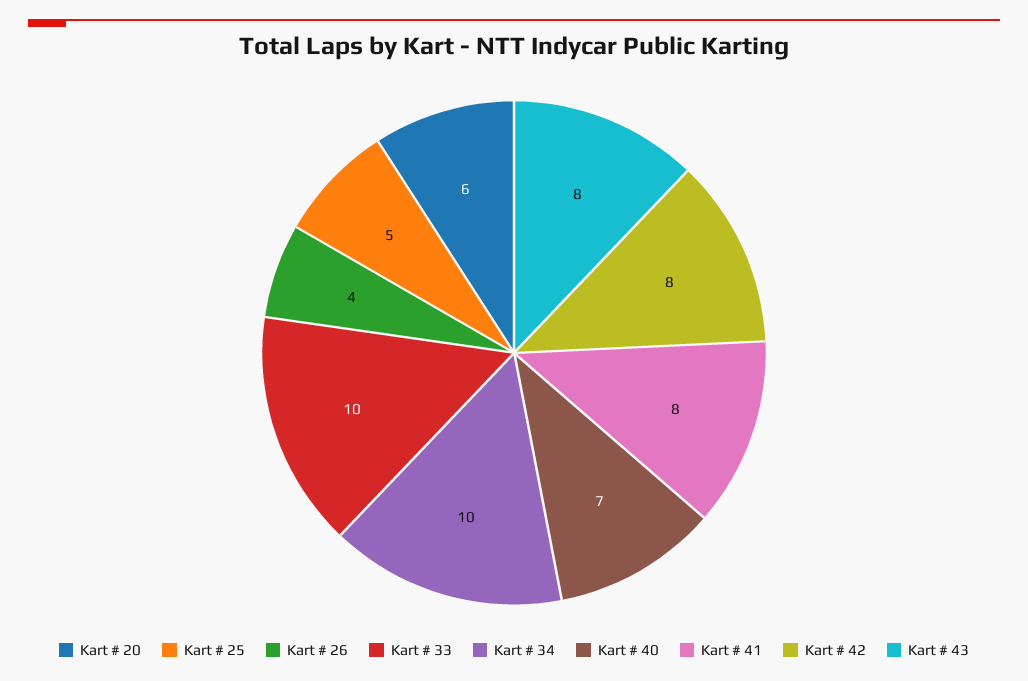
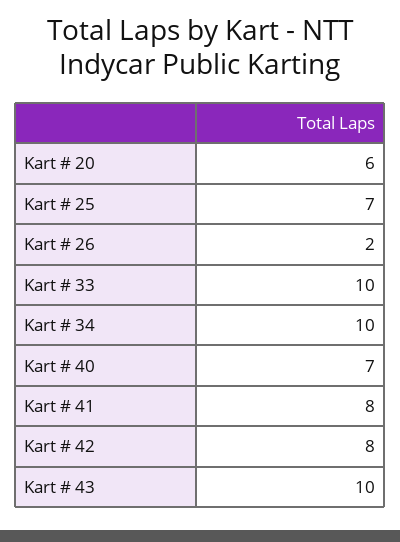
Kart # 25: 5 -> 7
Kart # 26: 4 -> 2
Kart # 43: 8 -> 10

